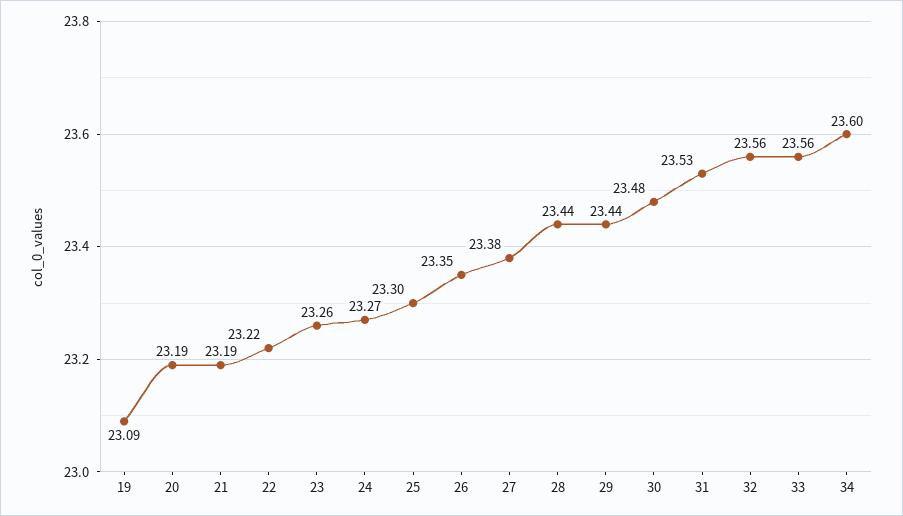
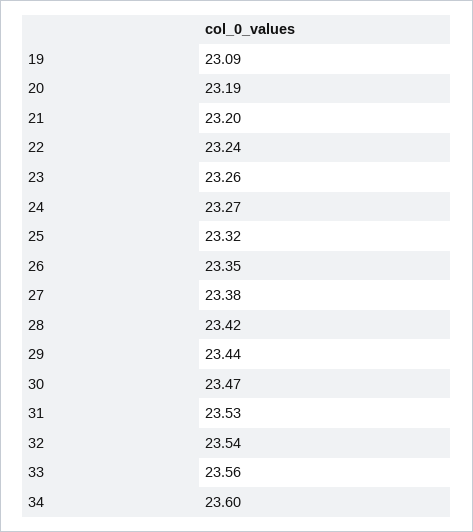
21: 23.19 -> 23.2
22: 23.22 -> 23.24
25: 23.3 -> 23.32
28: 23.44 -> 23.42
30: 23.48 -> 23.47
32: 23.56 -> 23.54

